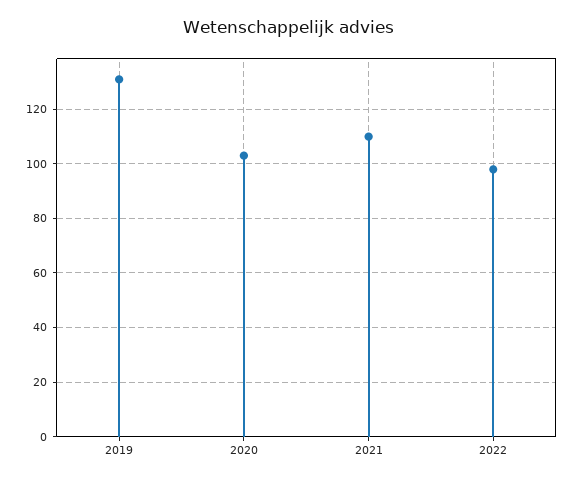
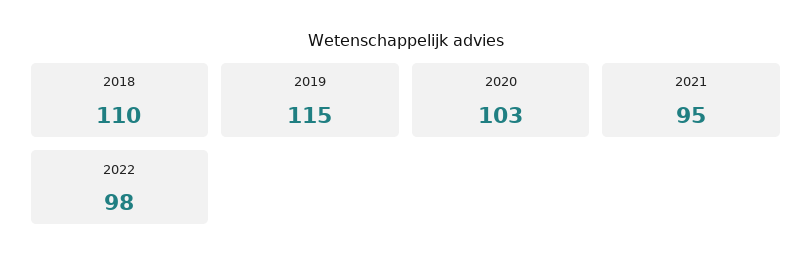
2019: 130 -> 115
2021: 110 -> 95
2018: none -> 110

